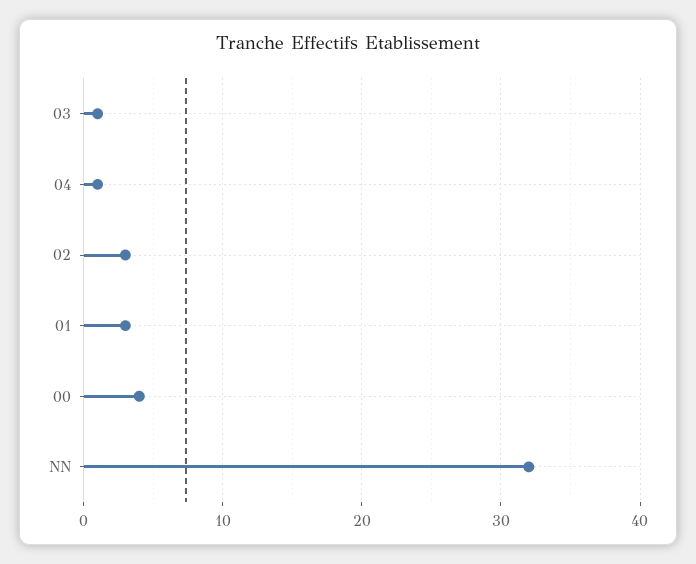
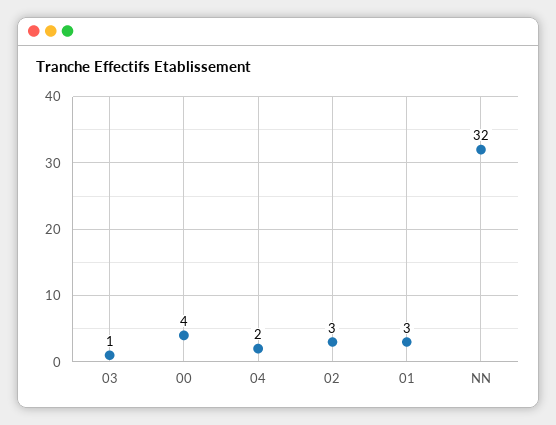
04: 1 -> 2

